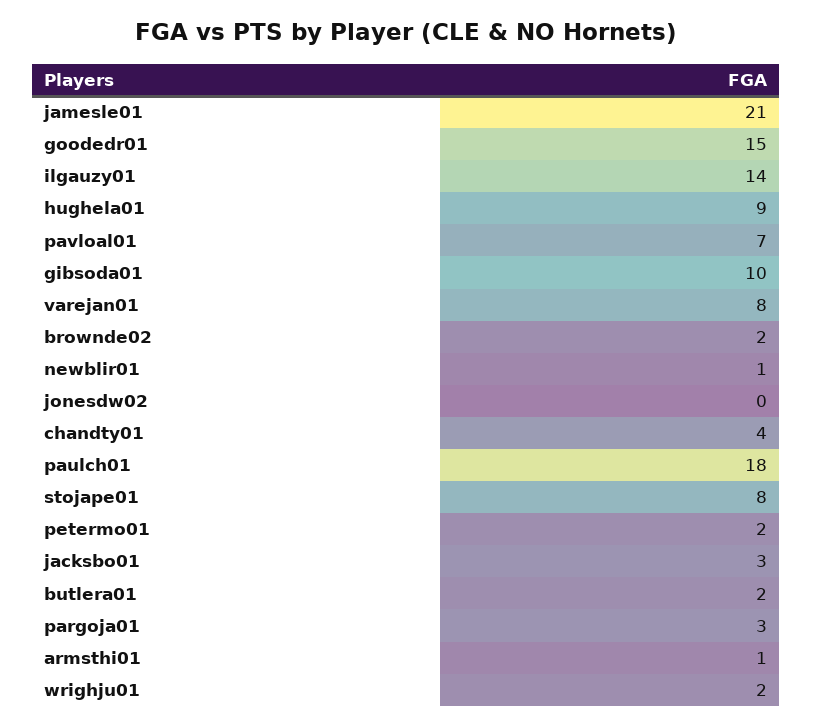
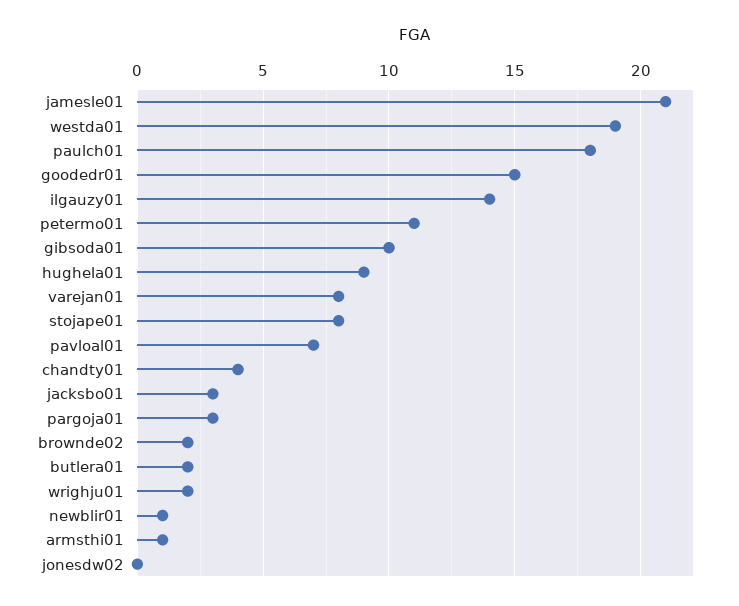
petermo01: 2 -> 11
westda01: none -> 19

